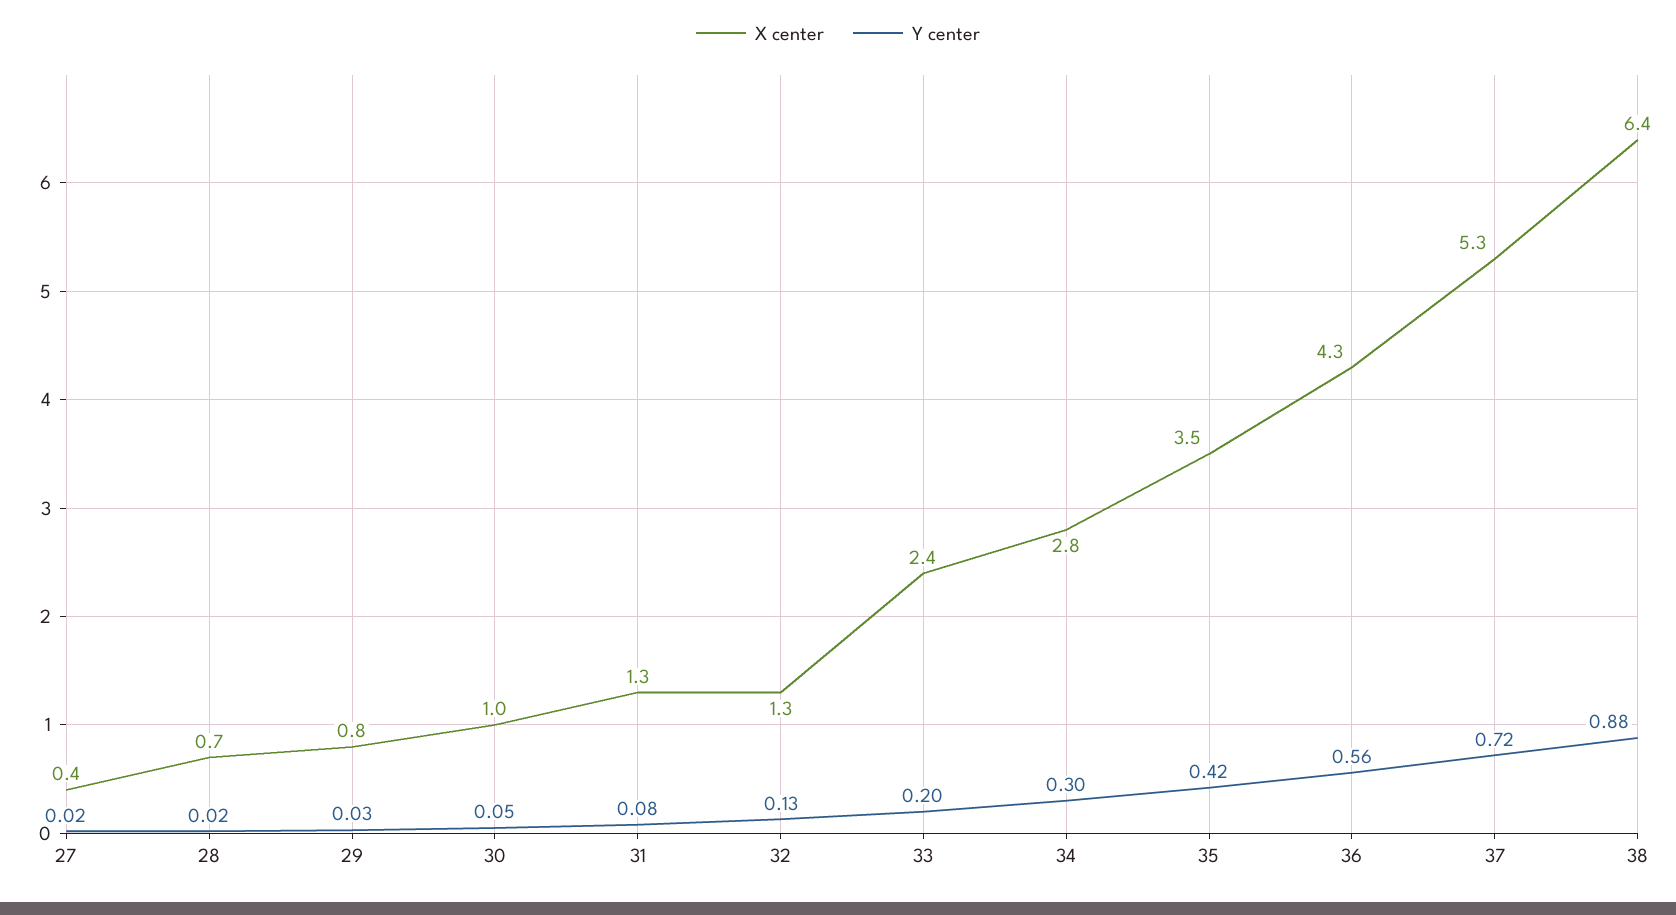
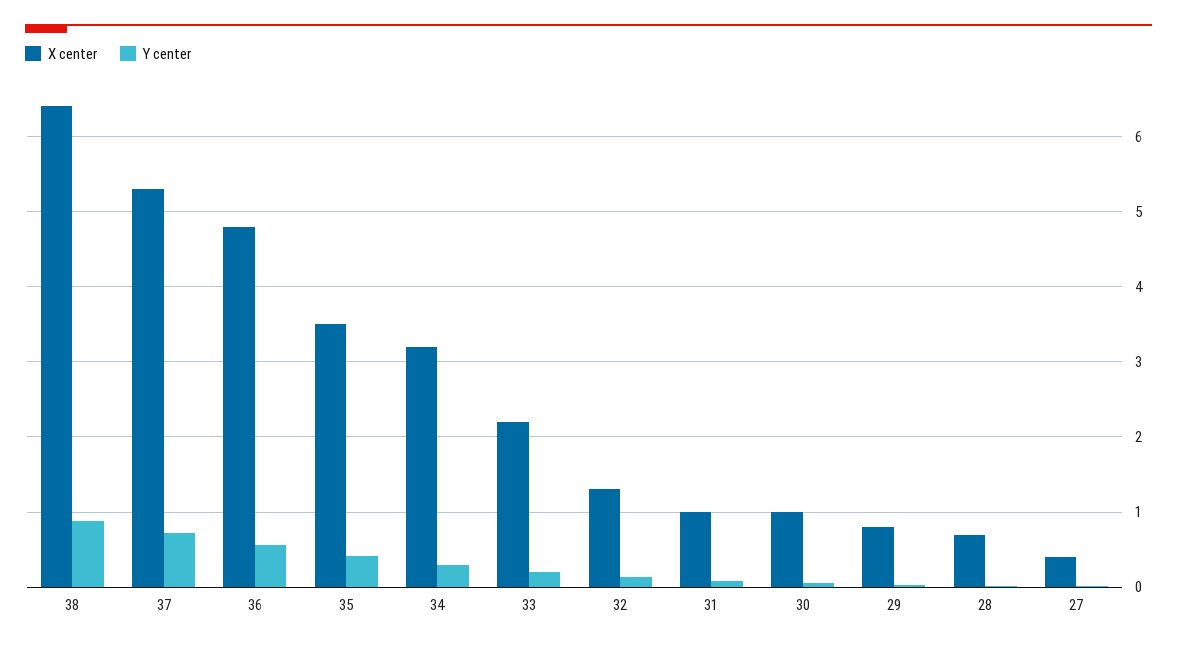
X center, 31: 1.3 -> 1
X center, 33: 2.4 -> 2.2
X center, 34: 2.8 -> 3.2
X center, 36: 4.3 -> 4.8

